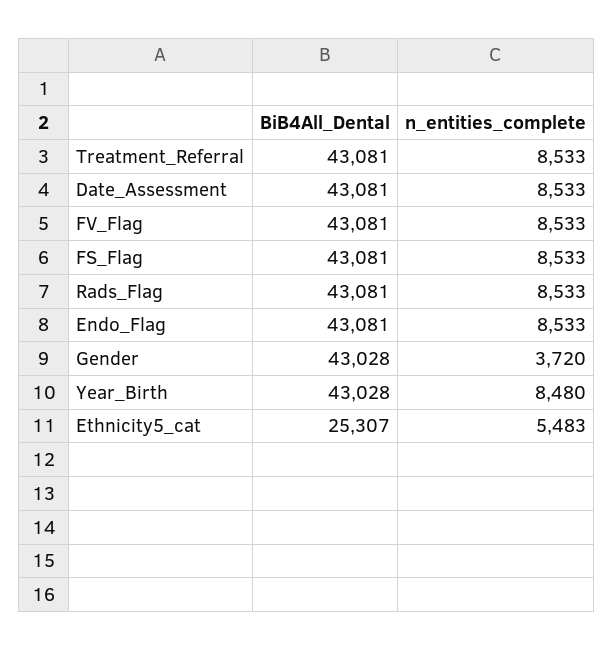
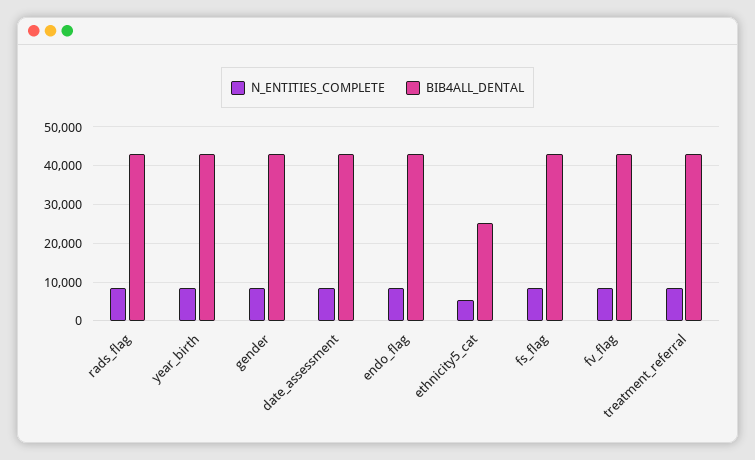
n_entities_complete, Gender: 3720 -> 8000

